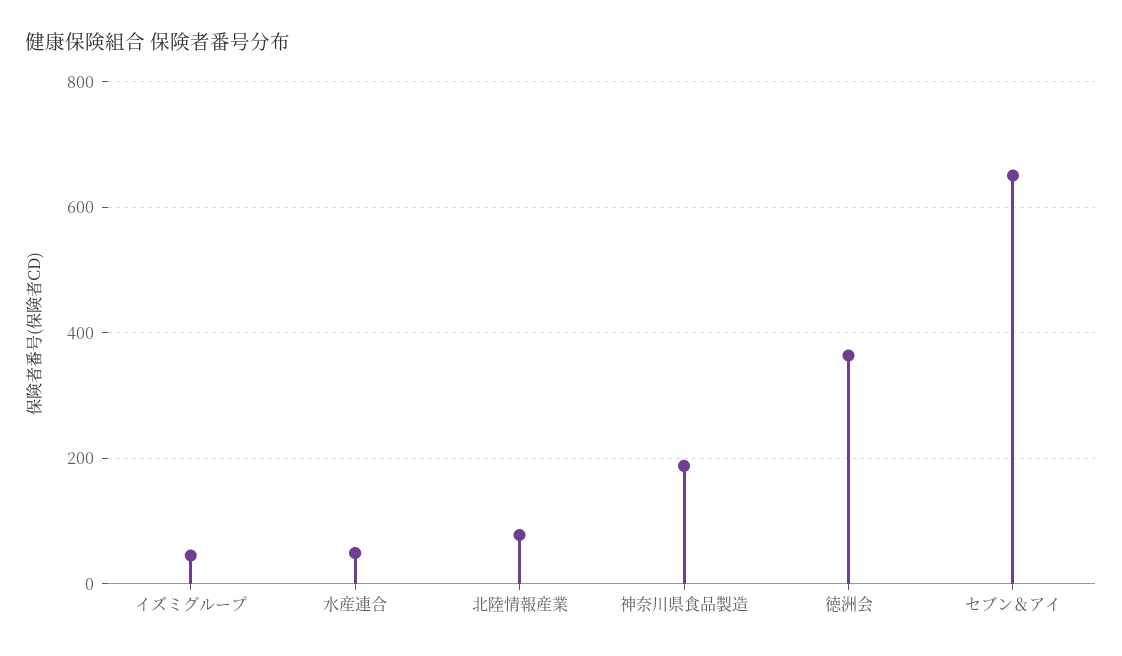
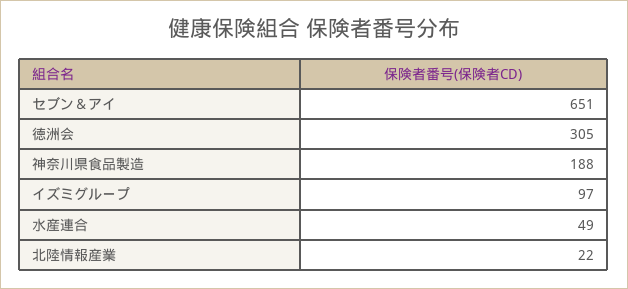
イズミグループ: 40 -> 97
北陸情報産業: 80 -> 22
徳洲会: 360 -> 305

